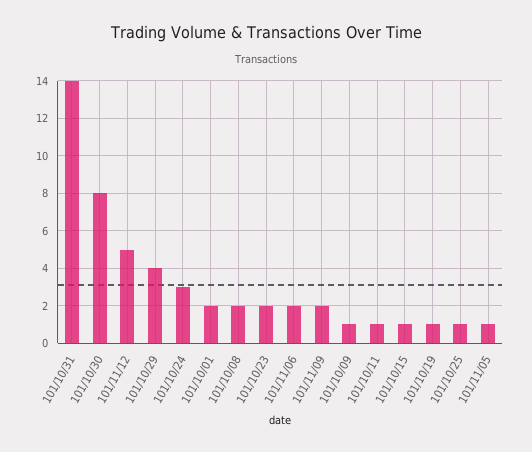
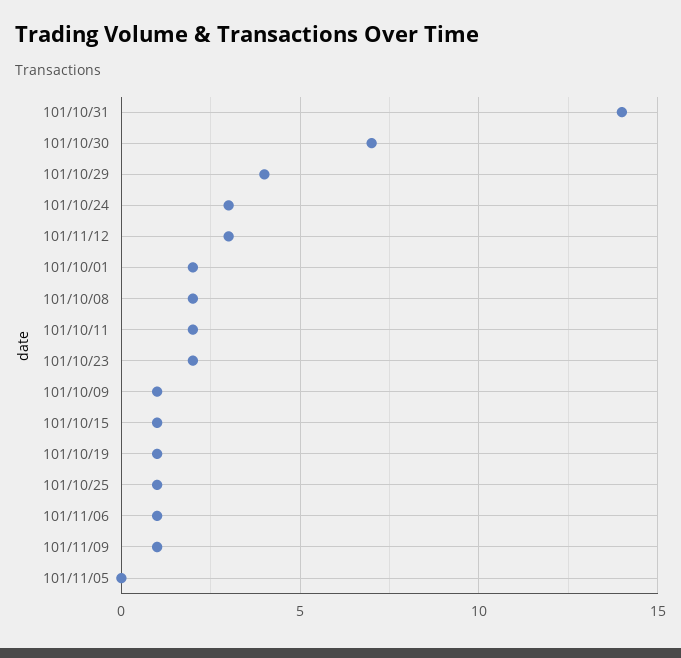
101/10/30: 8 -> 7
101/11/12: 5 -> 3
101/11/06: 2 -> 1
101/11/09: 2 -> 1
101/10/11: 1 -> 2
101/11/05: 1 -> 0

